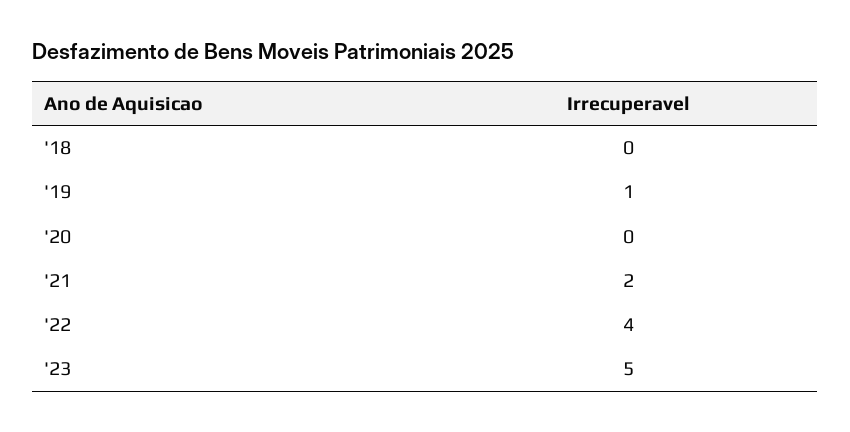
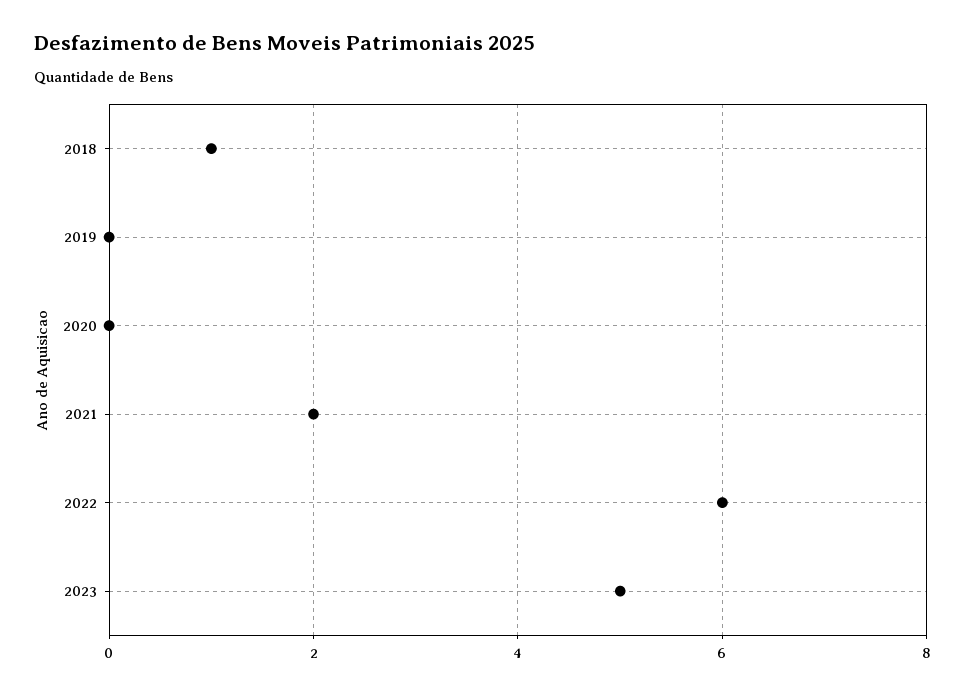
'18: 0 -> 1
'19: 1 -> 0
'22: 4 -> 6

